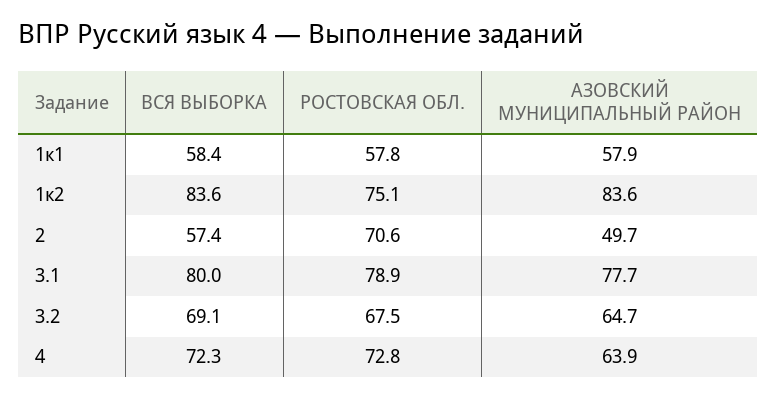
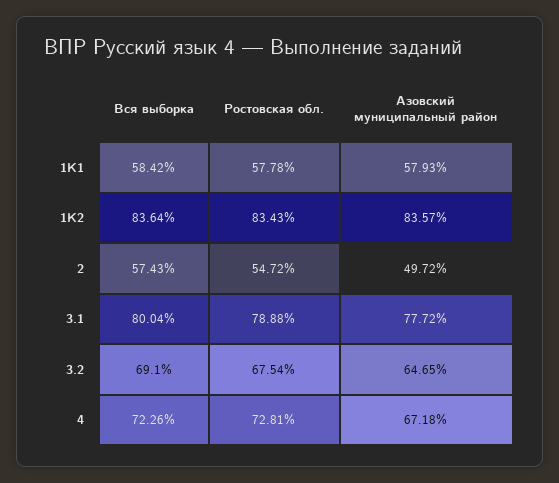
РОСТОВСКАЯ ОБЛ., 1к2: 75.1 -> 83.43
РОСТОВСКАЯ ОБЛ., 2: 70.6 -> 54.72
АЗОВСКИЙ МУНИЦИПАЛЬНЫЙ РАЙОН, 4: 63.9 -> 67.18

